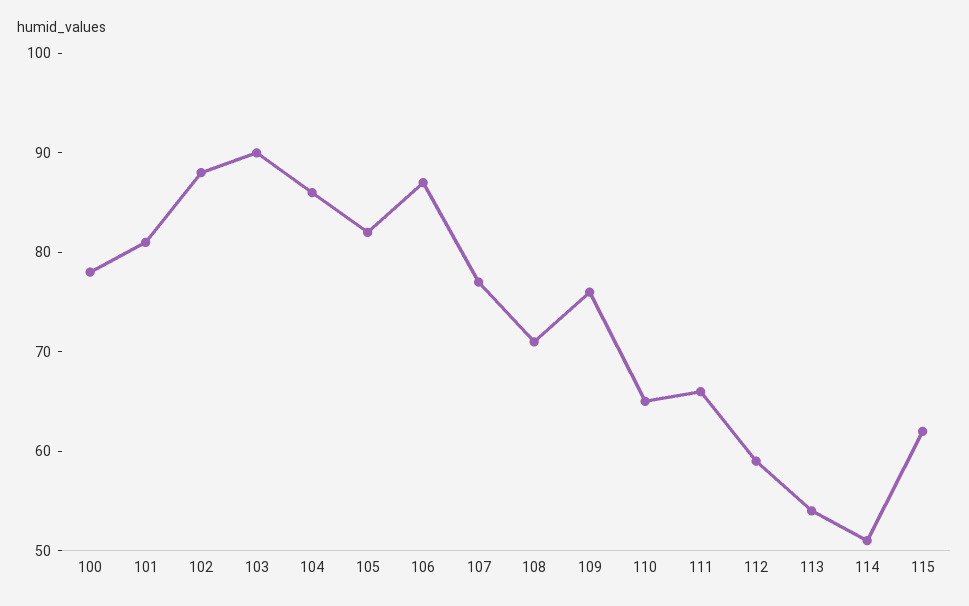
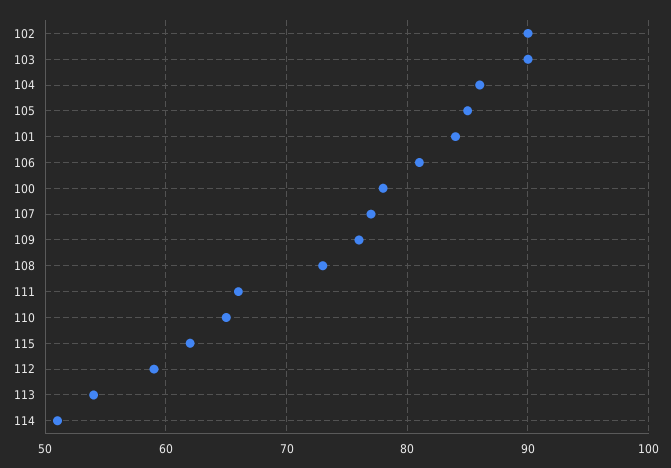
101: 81 -> 84
102: 88 -> 90
105: 82 -> 85
106: 87 -> 81
108: 71 -> 73

